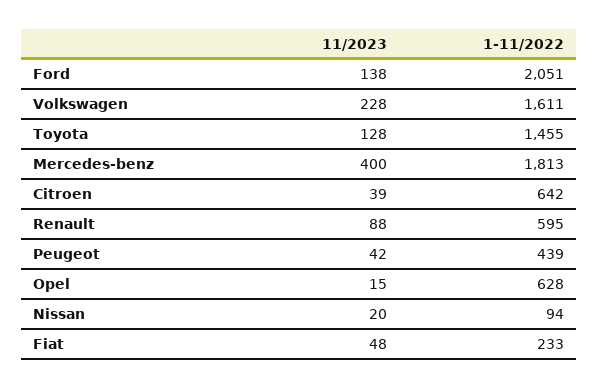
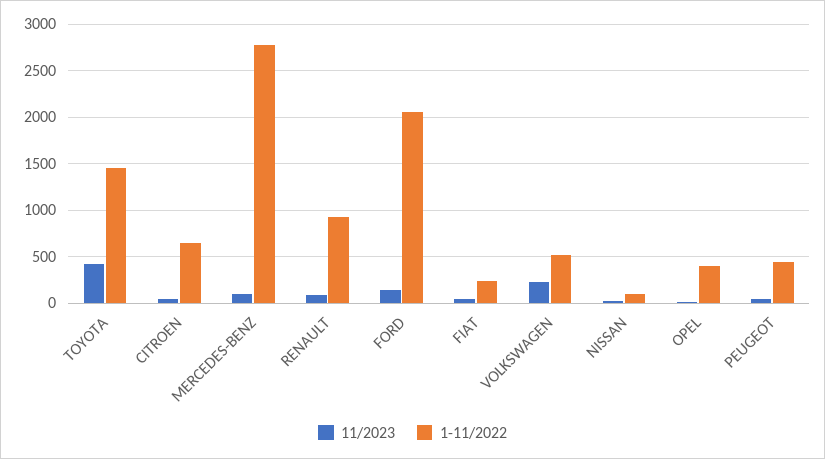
1-11/2022, Volkswagen: 1611 -> 500
11/2023, Toyota: 128 -> 400
11/2023, Mercedes-benz: 400 -> 100
1-11/2022, Mercedes-benz: 1813 -> 2800
1-11/2022, Renault: 595 -> 900
1-11/2022, Opel: 628 -> 400

